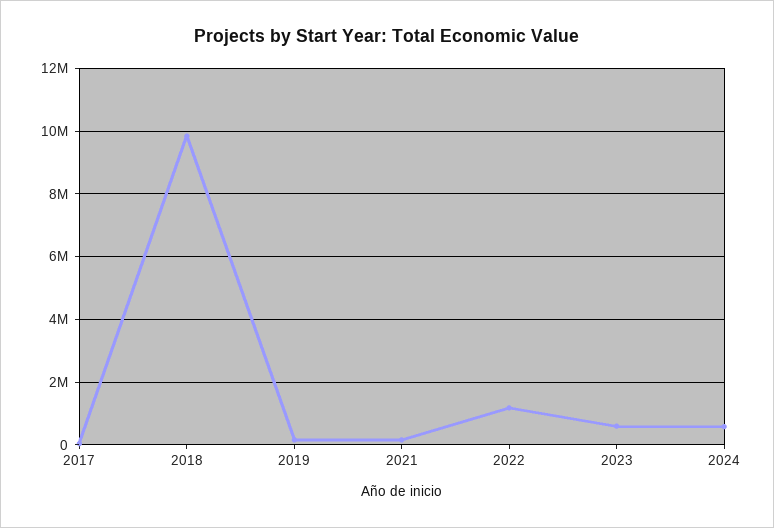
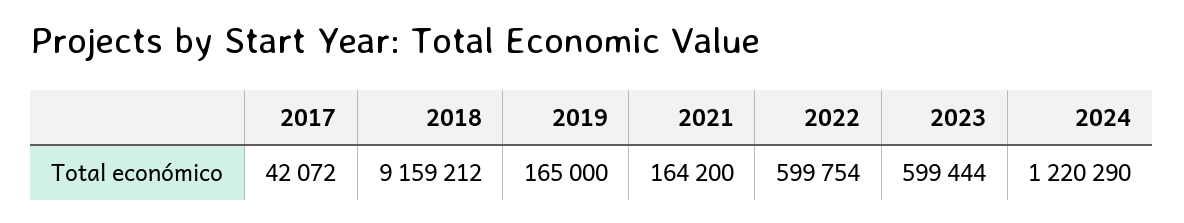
2018: 9800000 -> 9159212
2022: 1200000 -> 599754
2024: 600000 -> 1220290

